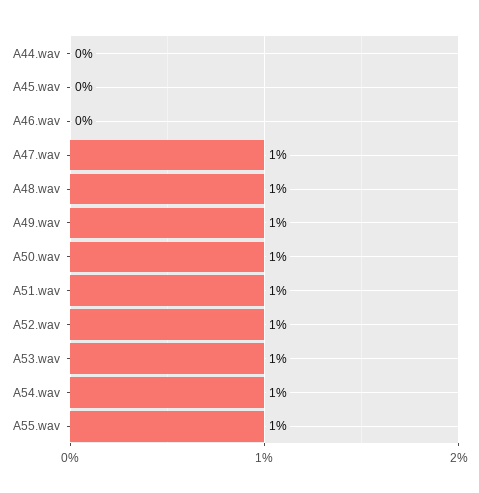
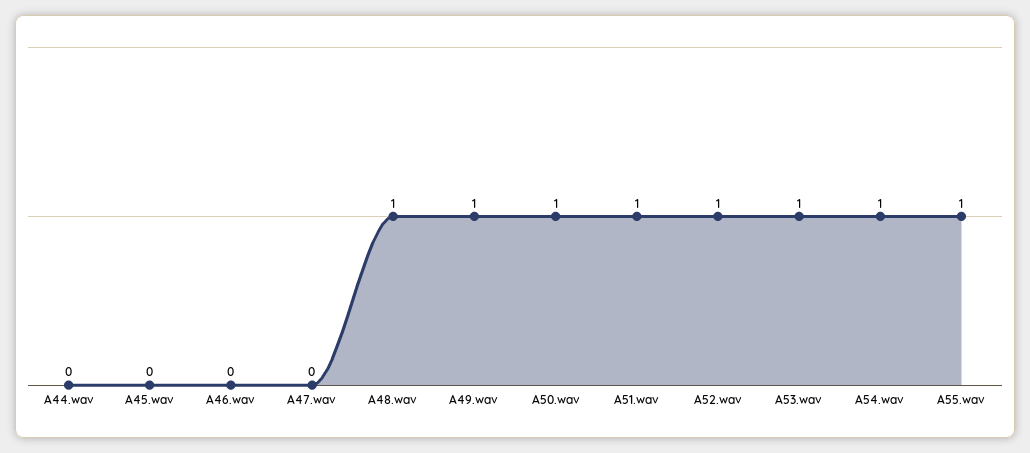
A47.wav: 1 -> 0

